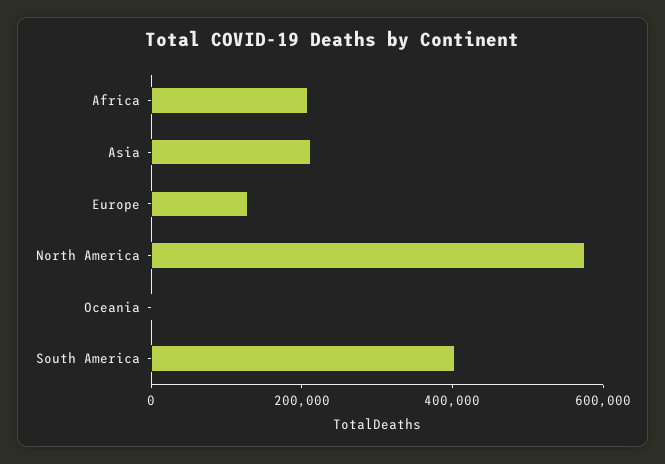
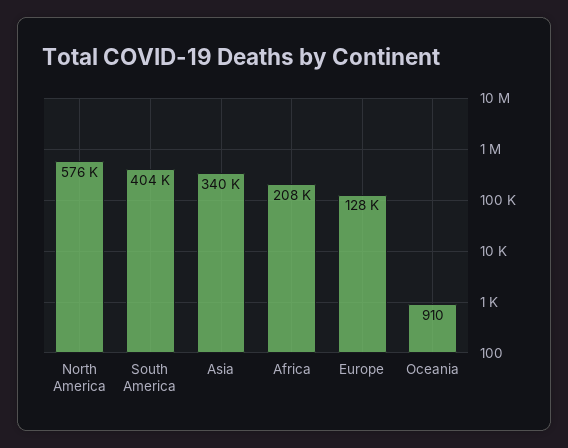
Asia: 200000 -> 340000

